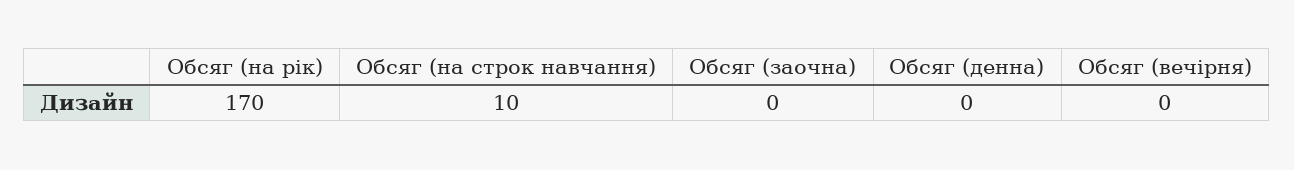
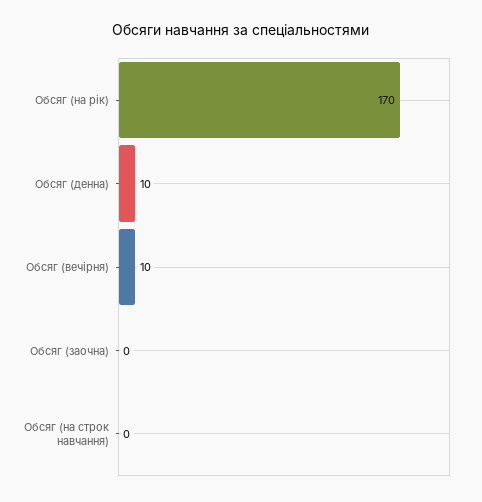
Обсяг (на строк навчання): 10 -> 0
Обсяг (денна): 0 -> 10
Обсяг (вечірня): 0 -> 10

